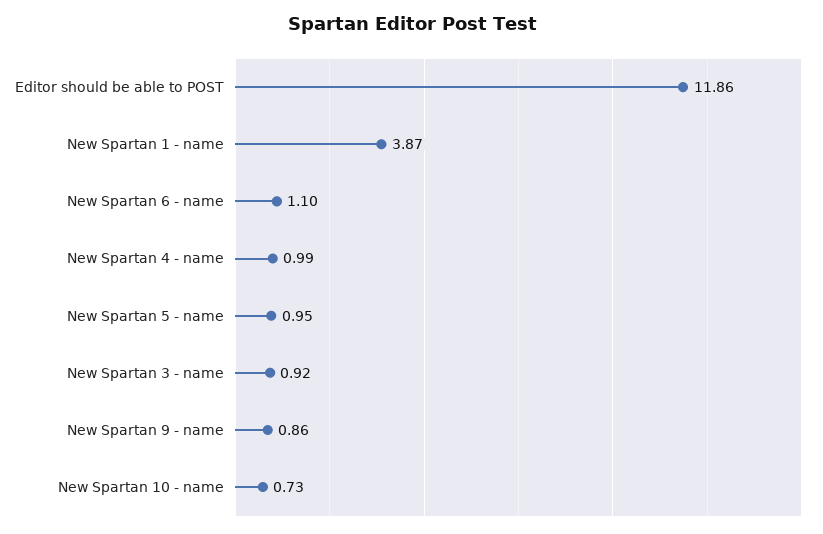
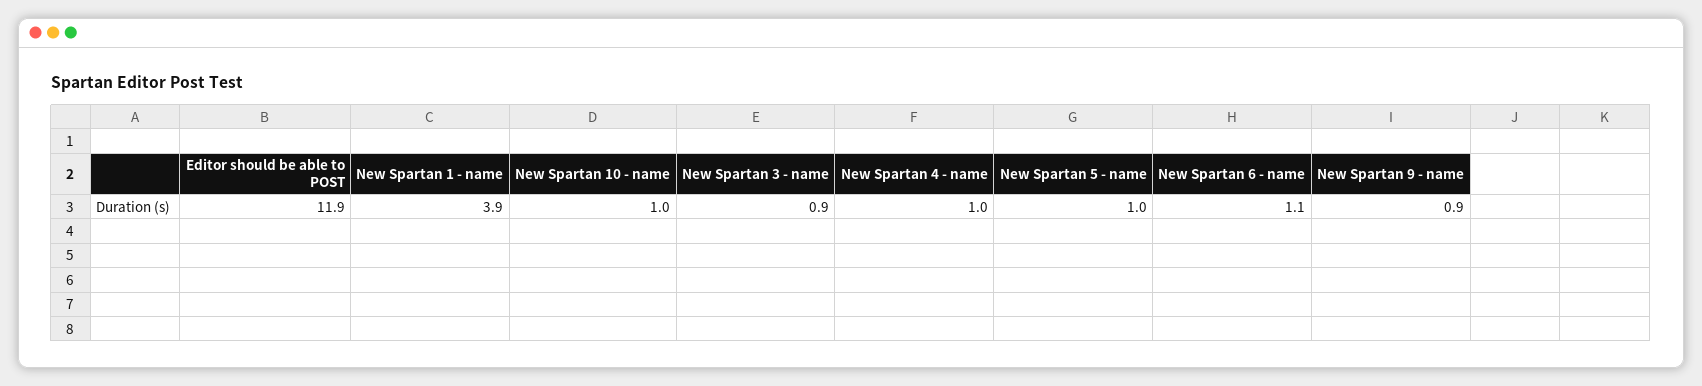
New Spartan 10 - name: 0.73 -> 1

